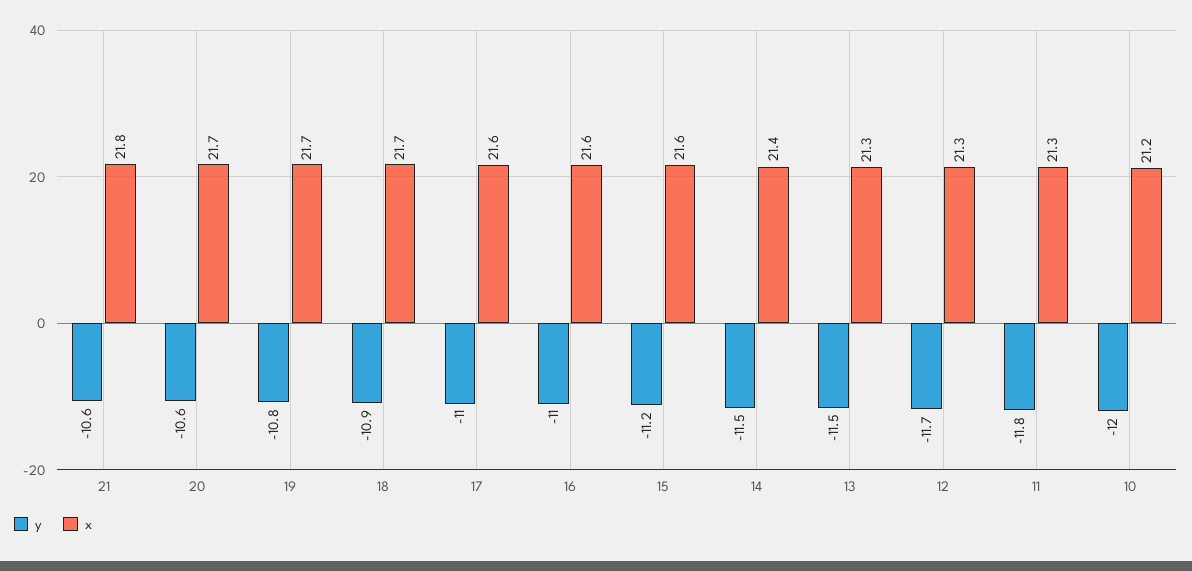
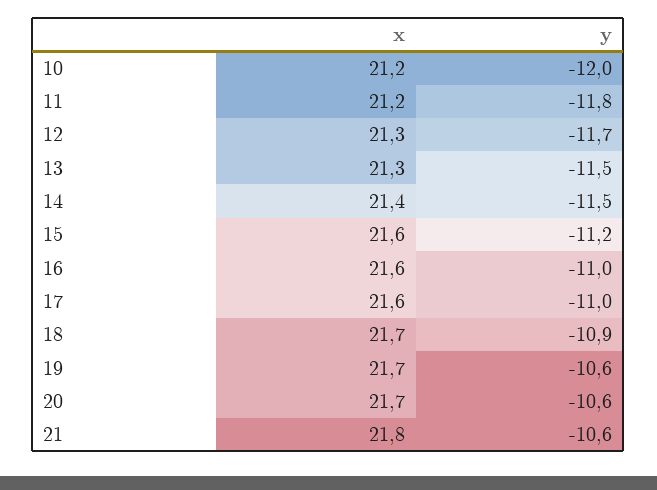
y, 19: -10.8 -> -10.6
x, 11: 21.3 -> 21.2

